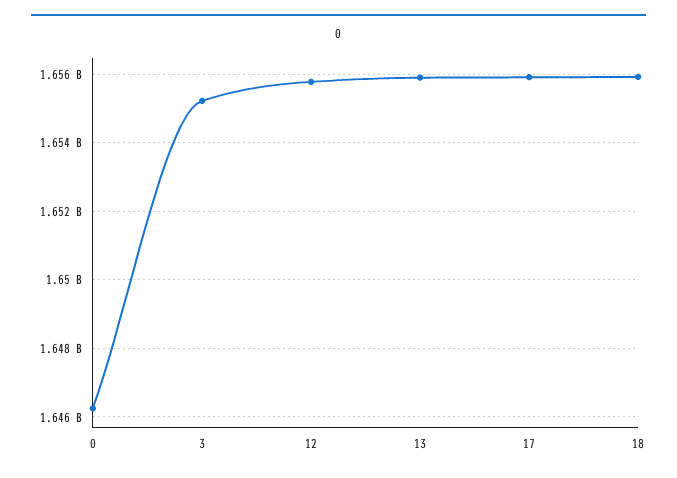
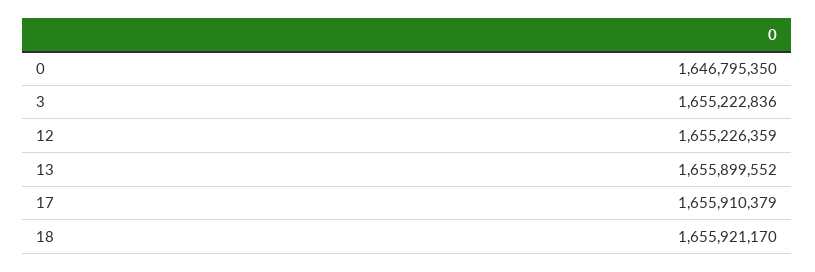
0: 1646200000 -> 1646795350
12: 1655800000 -> 1655226359

